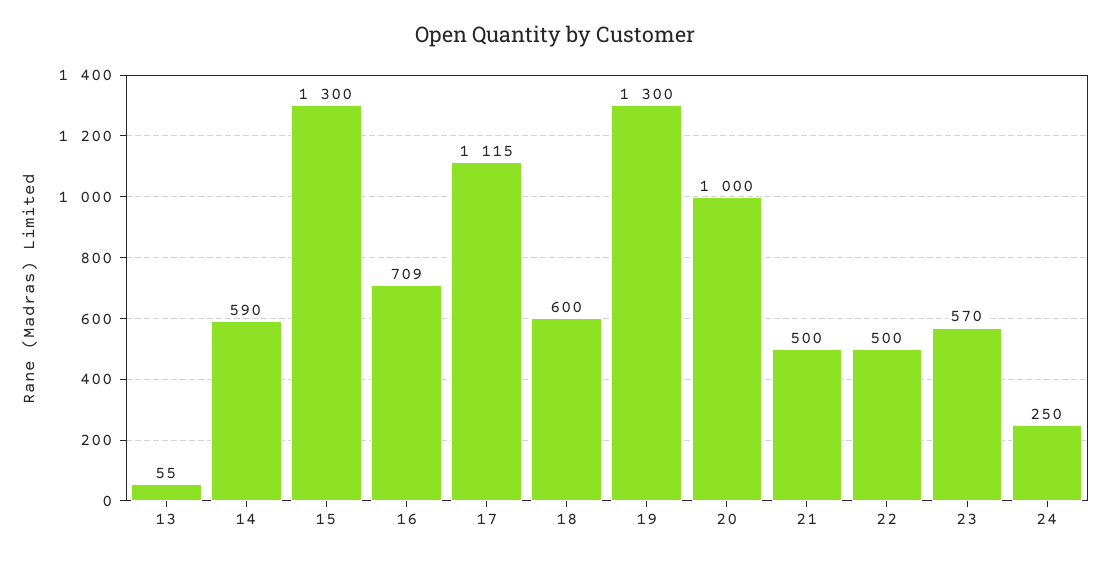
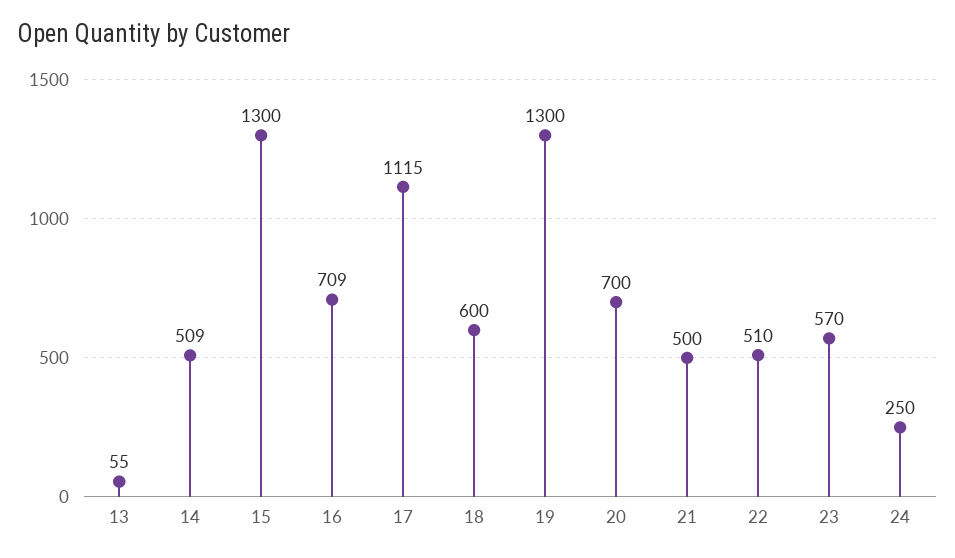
14: 590 -> 509
20: 1000 -> 700
22: 500 -> 510

